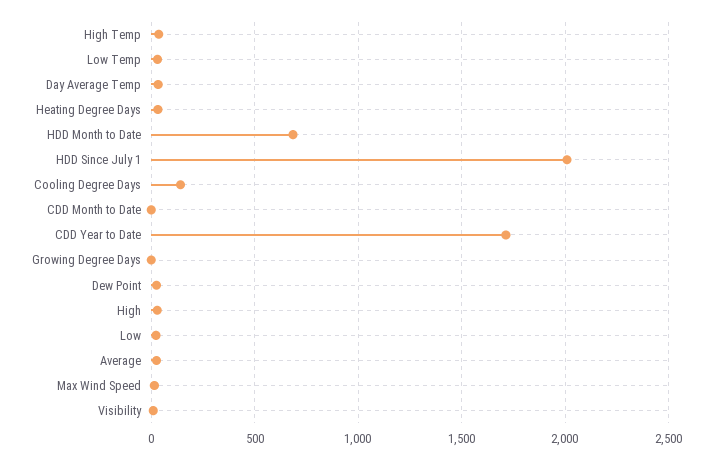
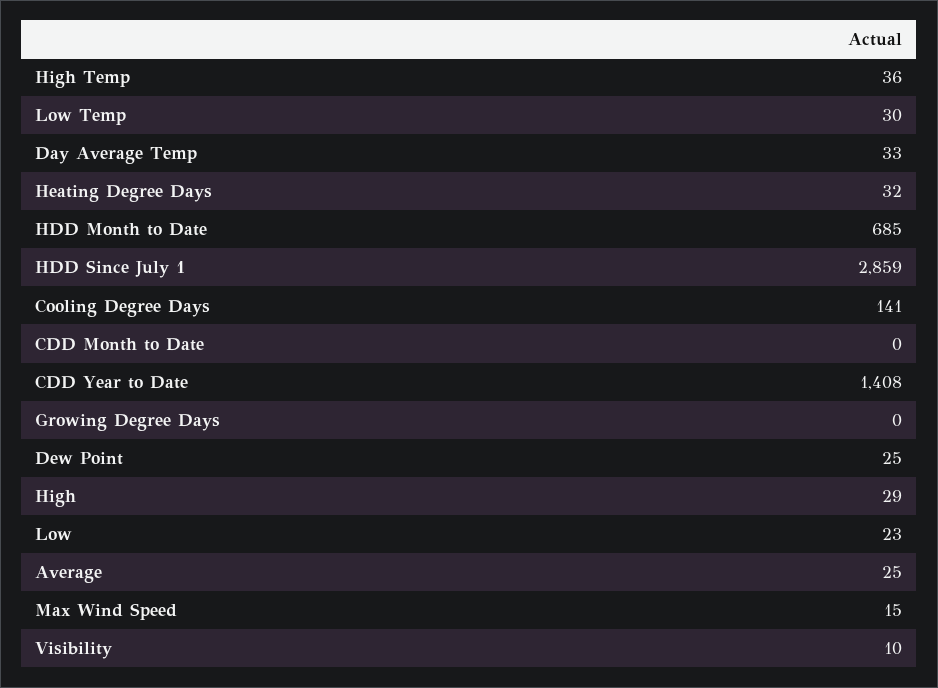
HDD Since July 1: 2000 -> 2859
CDD Year to Date: 1700 -> 1408

